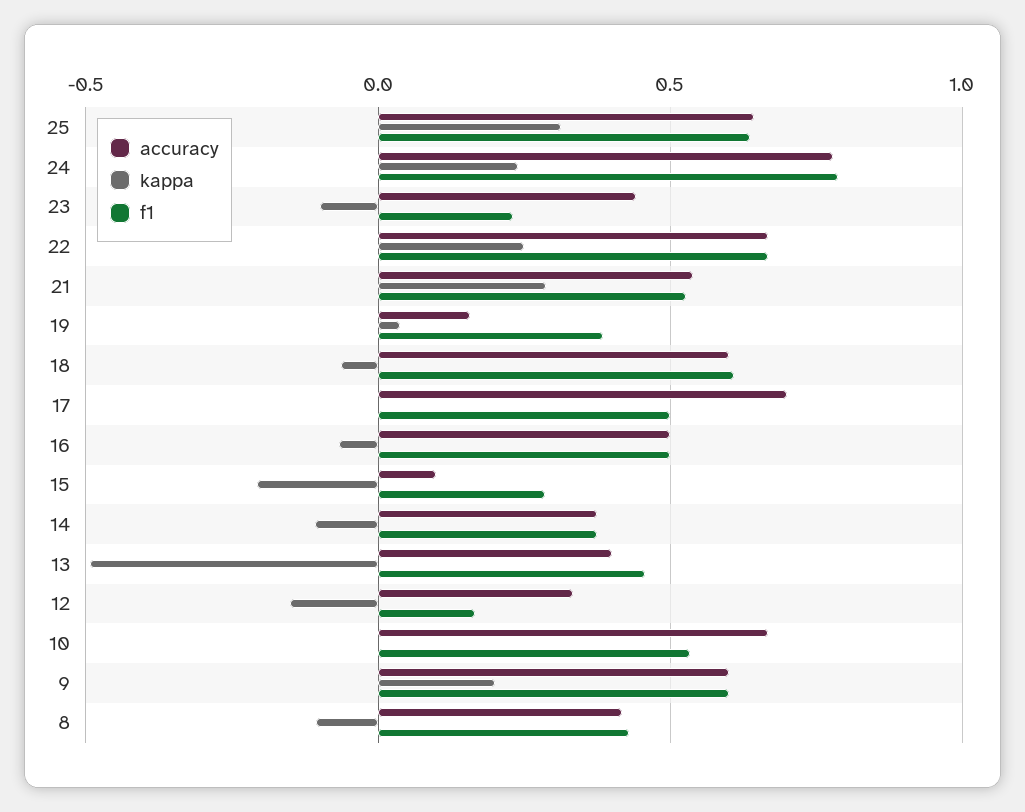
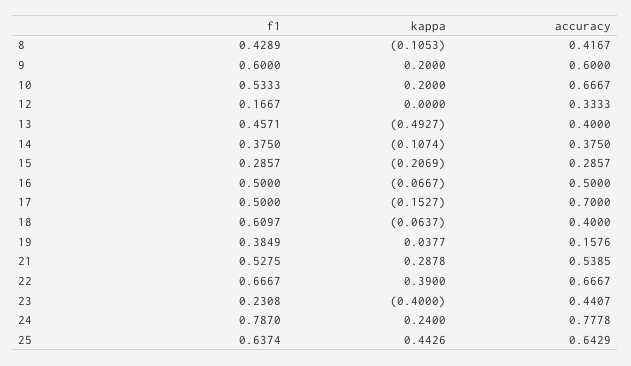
kappa, 25: 0.3 -> 0.4426
kappa, 23: -0.1 -> -0.4
kappa, 22: 0.25 -> 0.39
accuracy, 18: 0.6 -> 0.4
kappa, 17: 0 -> -0.1527
accuracy, 15: 0.1 -> 0.2857
kappa, 12: -0.15 -> 0
kappa, 10: 0 -> 0.2

